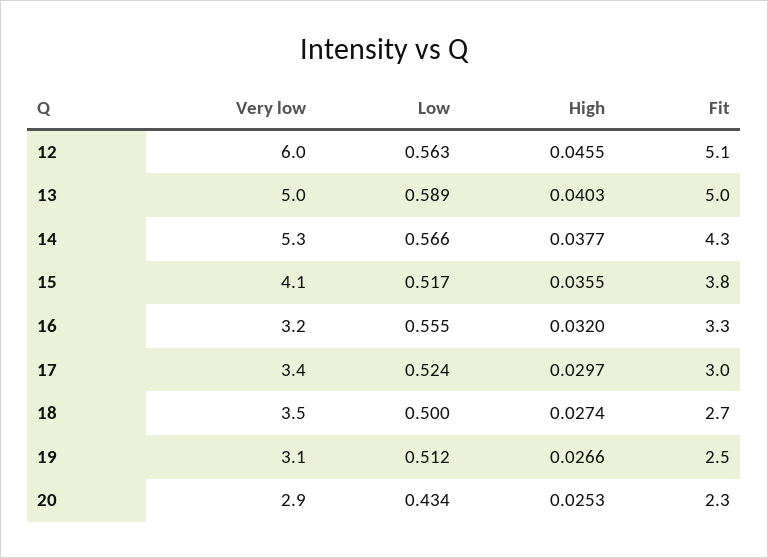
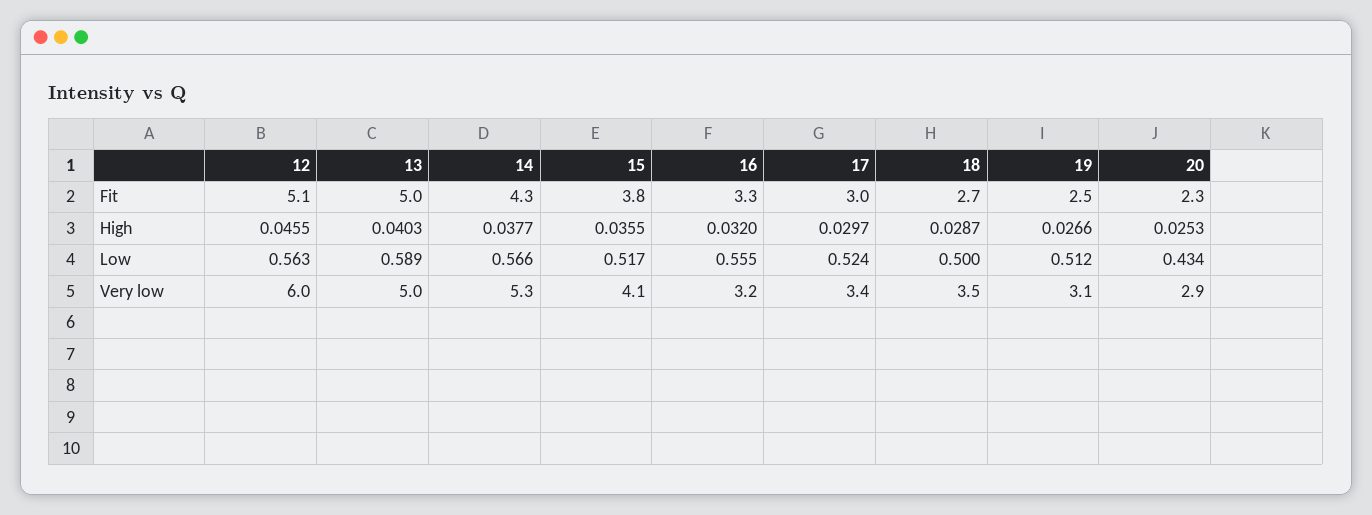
High, 18: 0.0274 -> 0.0287

